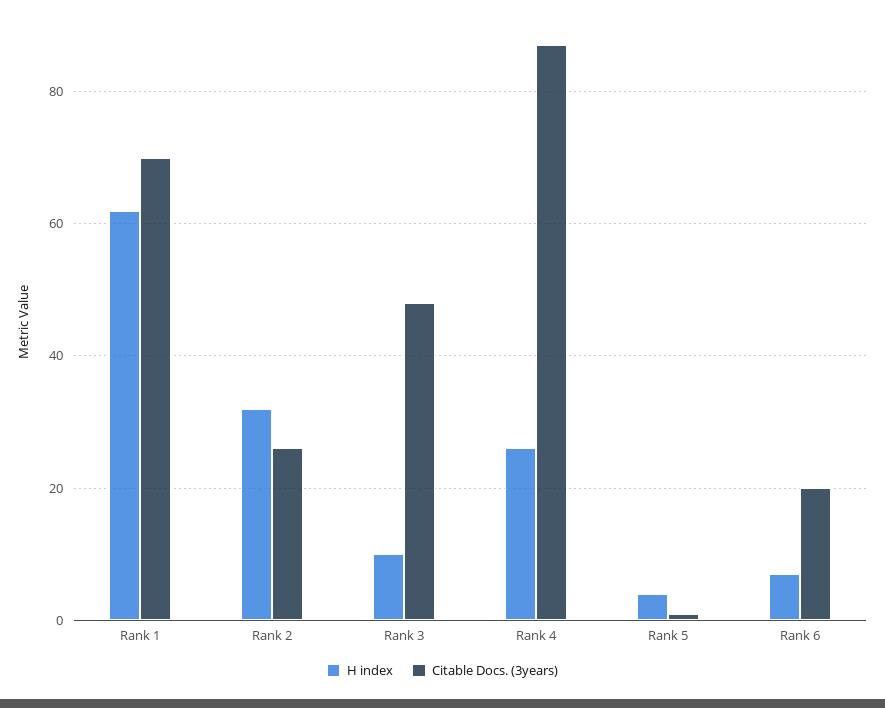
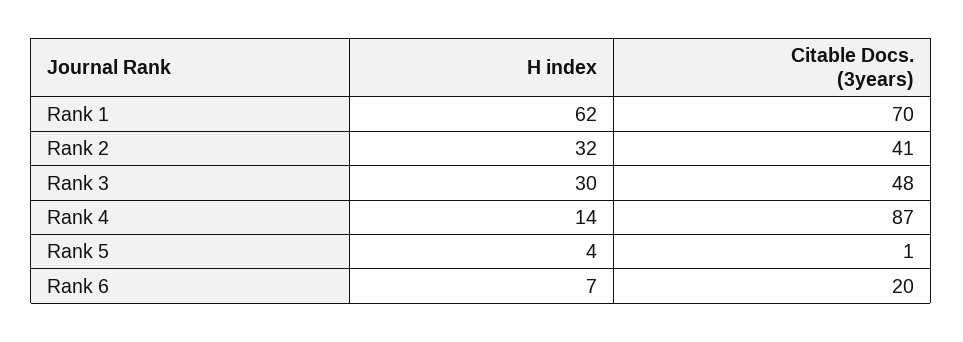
Citable Docs. (3years), Rank 2: 25 -> 41
H index, Rank 3: 10 -> 30
H index, Rank 4: 25 -> 14

